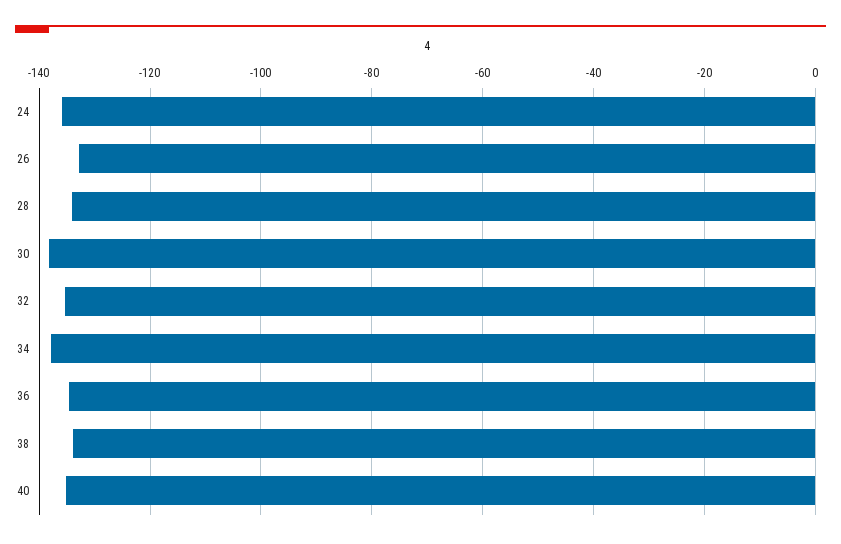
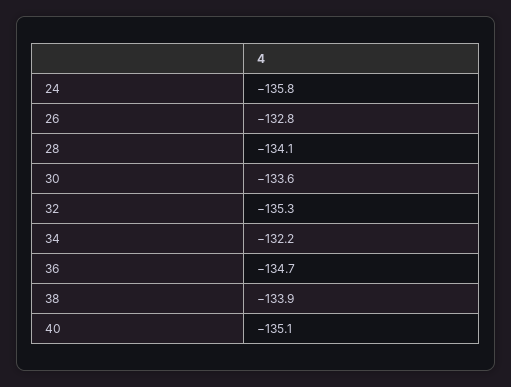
30: -138 -> -133.6
34: -138 -> -132.2

